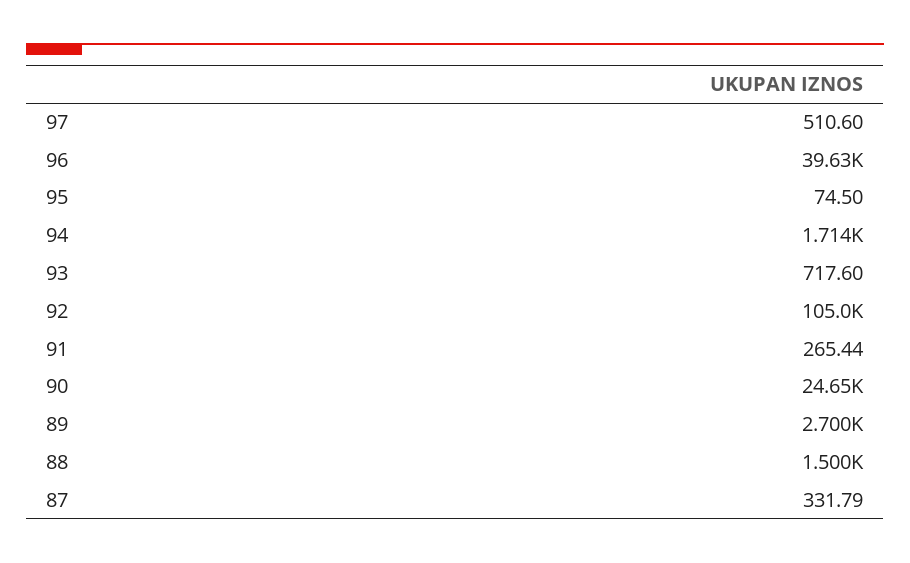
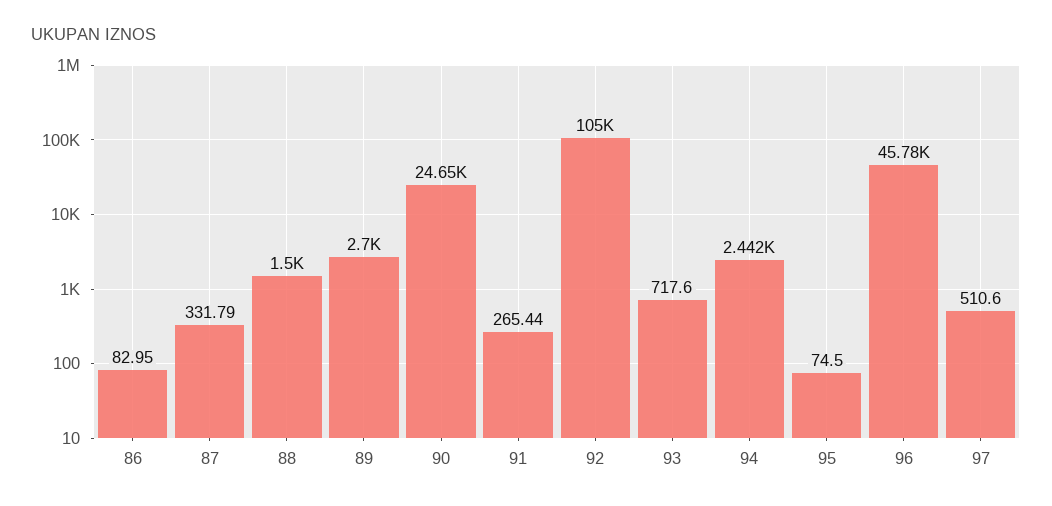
96: 39630 -> 45780
94: 1714 -> 2442
86: none -> 82.95

